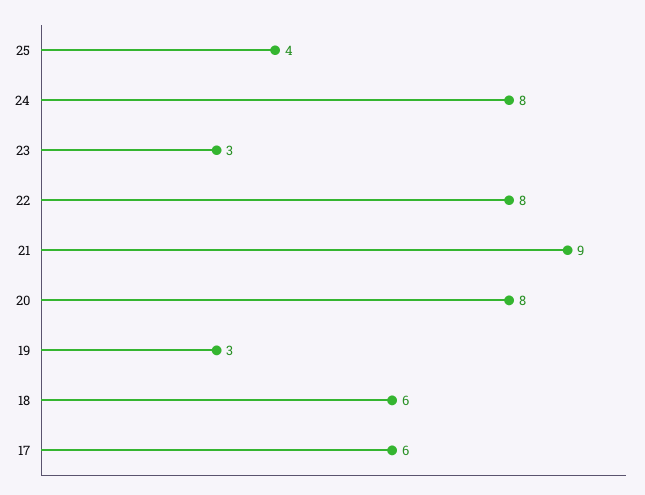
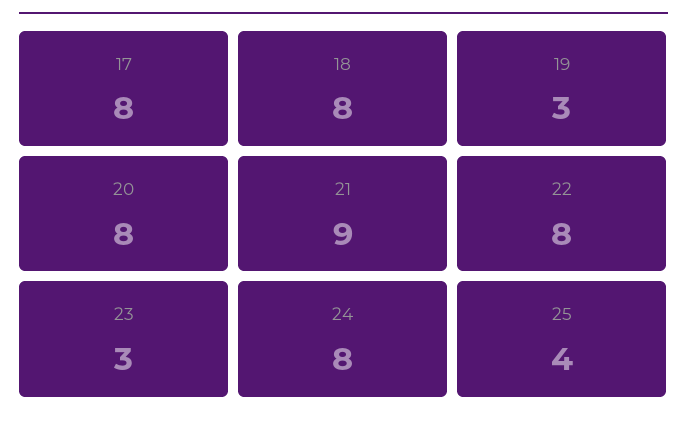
18: 6 -> 8
17: 6 -> 8

